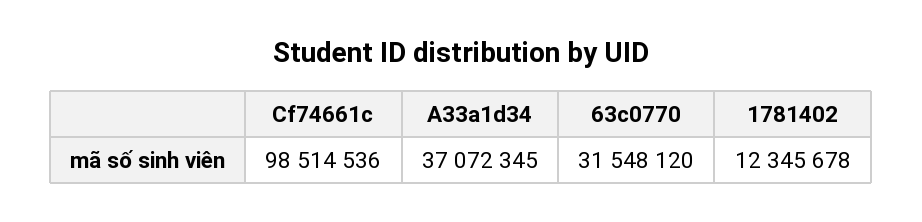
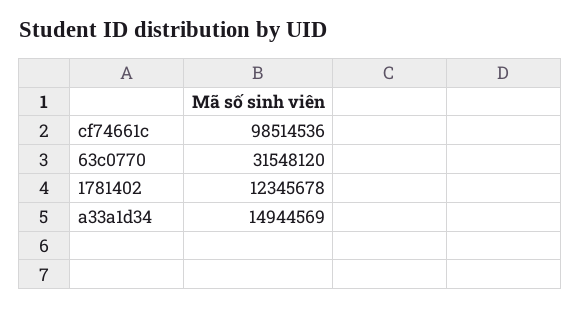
A33a1d34: 37072345 -> 14944569

